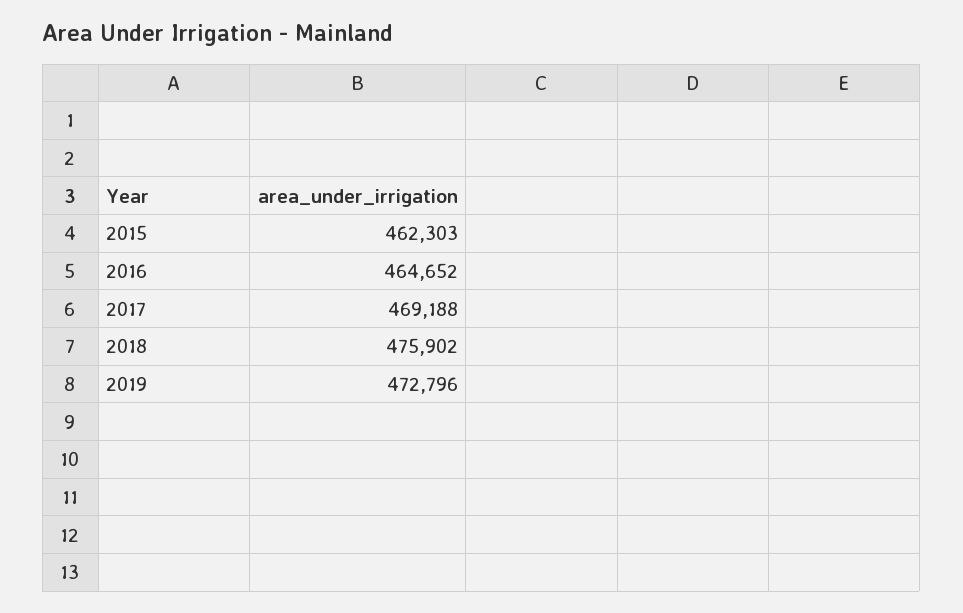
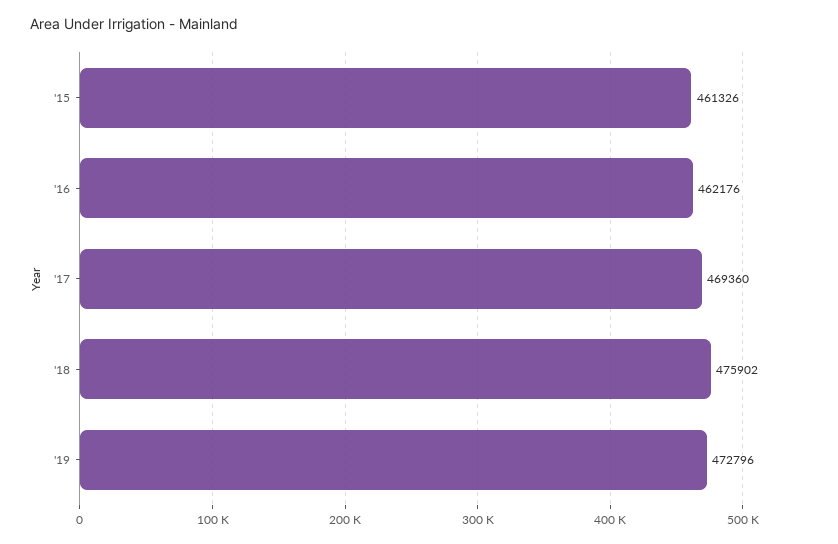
2015: 462303 -> 461326
2016: 464652 -> 462176
2017: 469188 -> 469360

